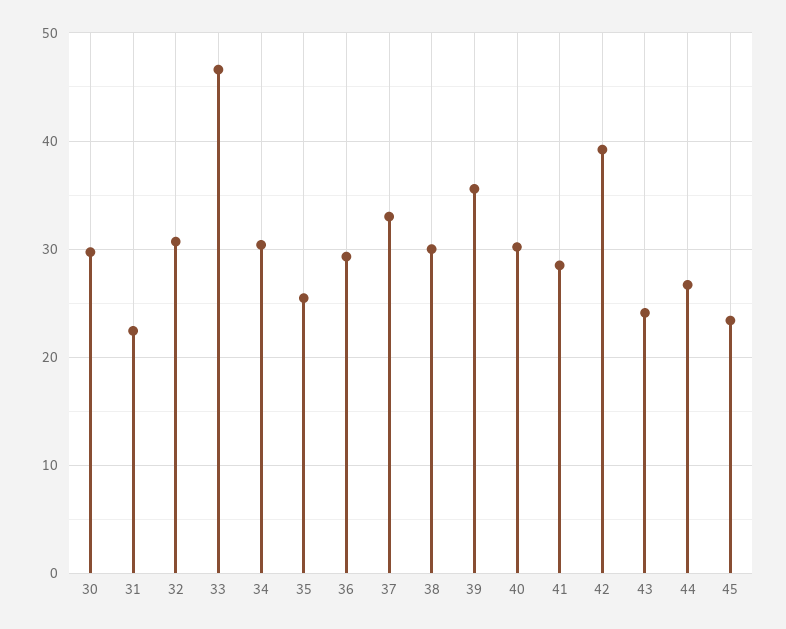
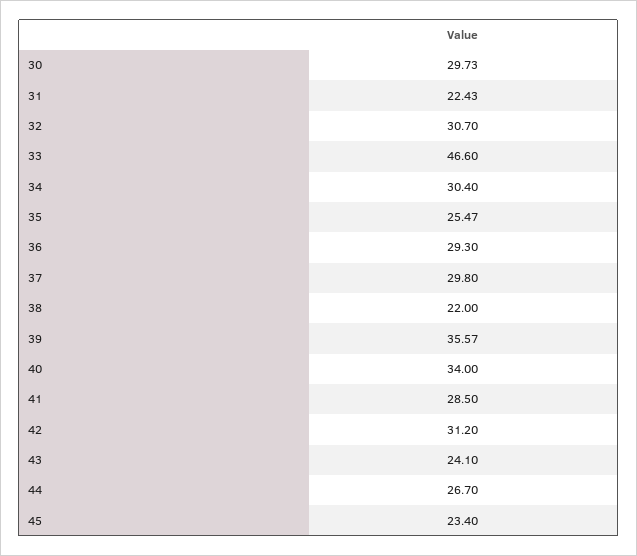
37: 33 -> 29.8
38: 30 -> 22
40: 30 -> 34
42: 39 -> 31.2

